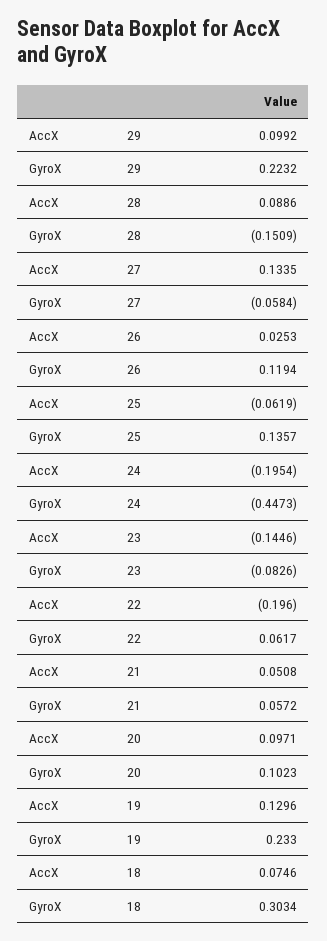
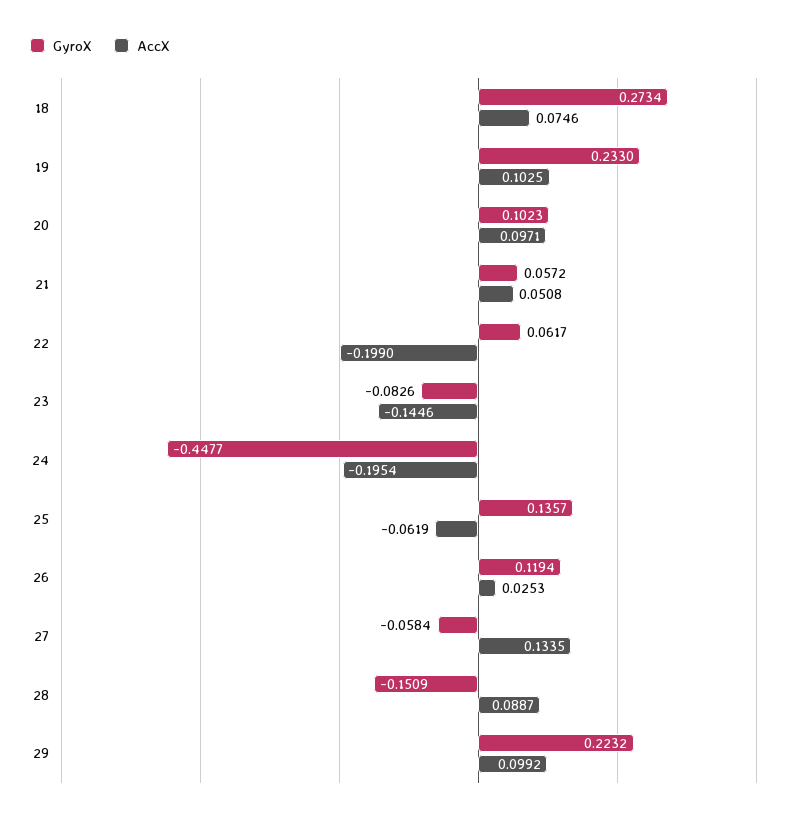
AccX, 28: 0.0886 -> 0.0887
GyroX, 24: -0.4473 -> -0.4477
AccX, 22: -0.196 -> -0.199
AccX, 19: 0.1296 -> 0.1025
GyroX, 18: 0.3034 -> 0.2734

